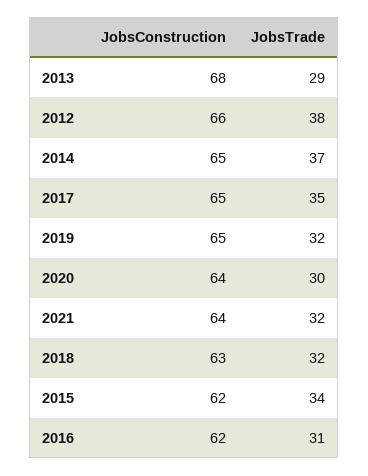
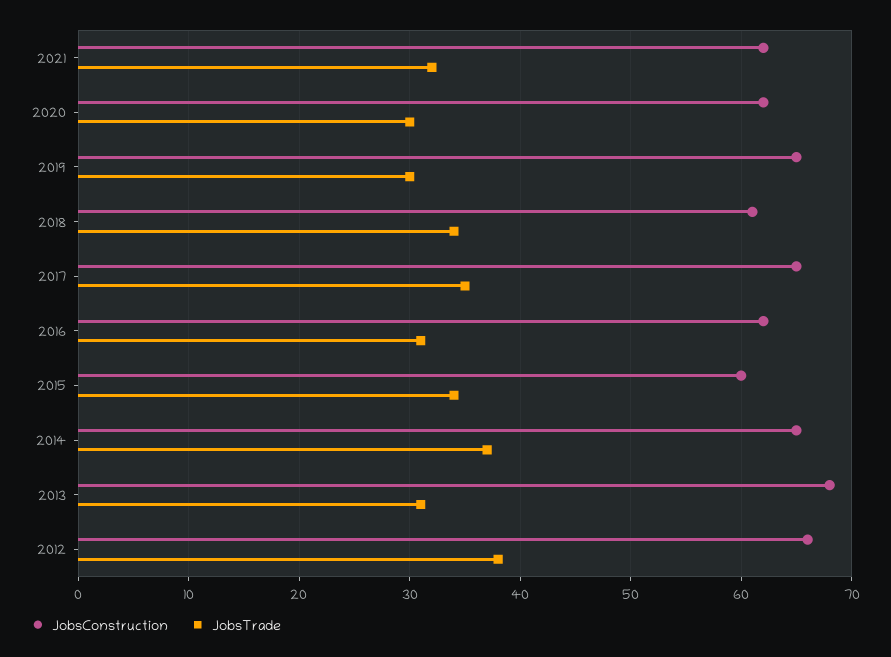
JobsTrade, 2013: 29 -> 31
JobsTrade, 2019: 32 -> 30
JobsConstruction, 2020: 64 -> 62
JobsConstruction, 2021: 64 -> 62
JobsConstruction, 2018: 63 -> 61
JobsTrade, 2018: 32 -> 34
JobsConstruction, 2015: 62 -> 60

